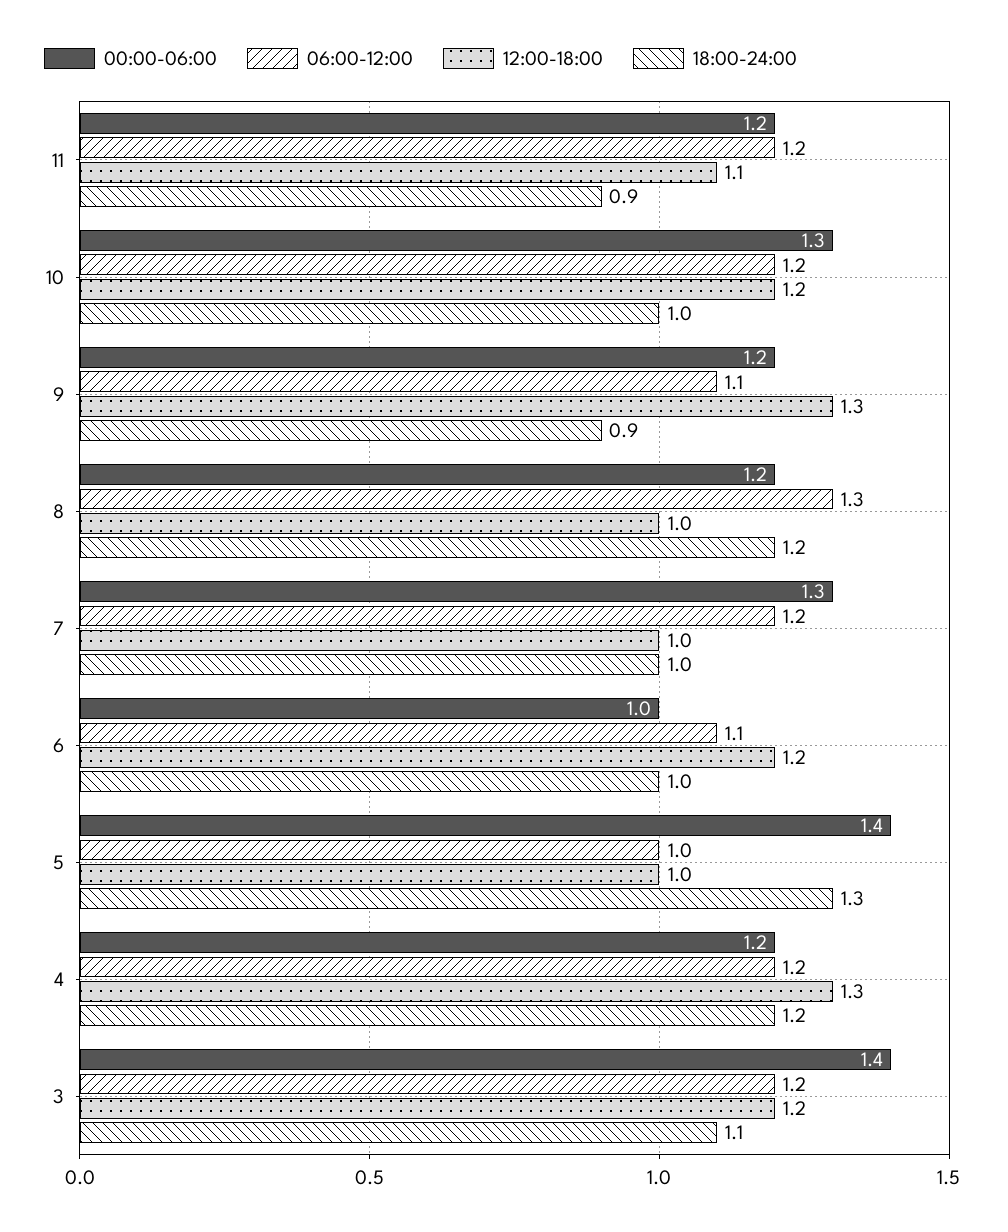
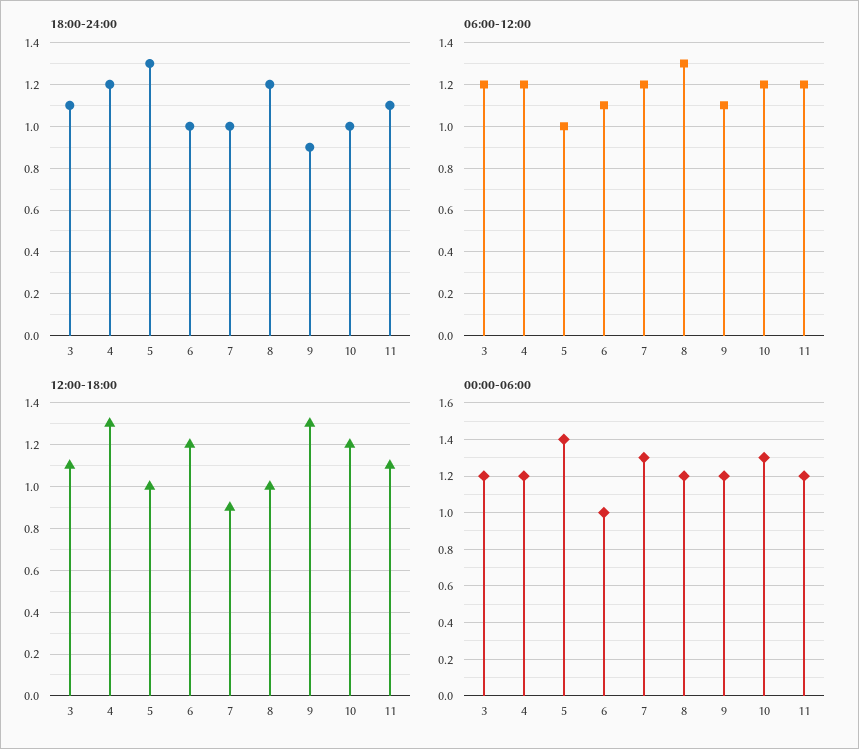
18:00-24:00, 11: 0.9 -> 1.1
12:00-18:00, 7: 1 -> 0.9
00:00-06:00, 3: 1.4 -> 1.2
12:00-18:00, 3: 1.2 -> 1.1

